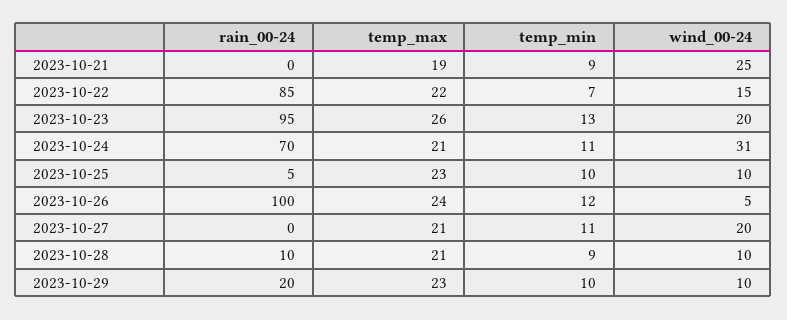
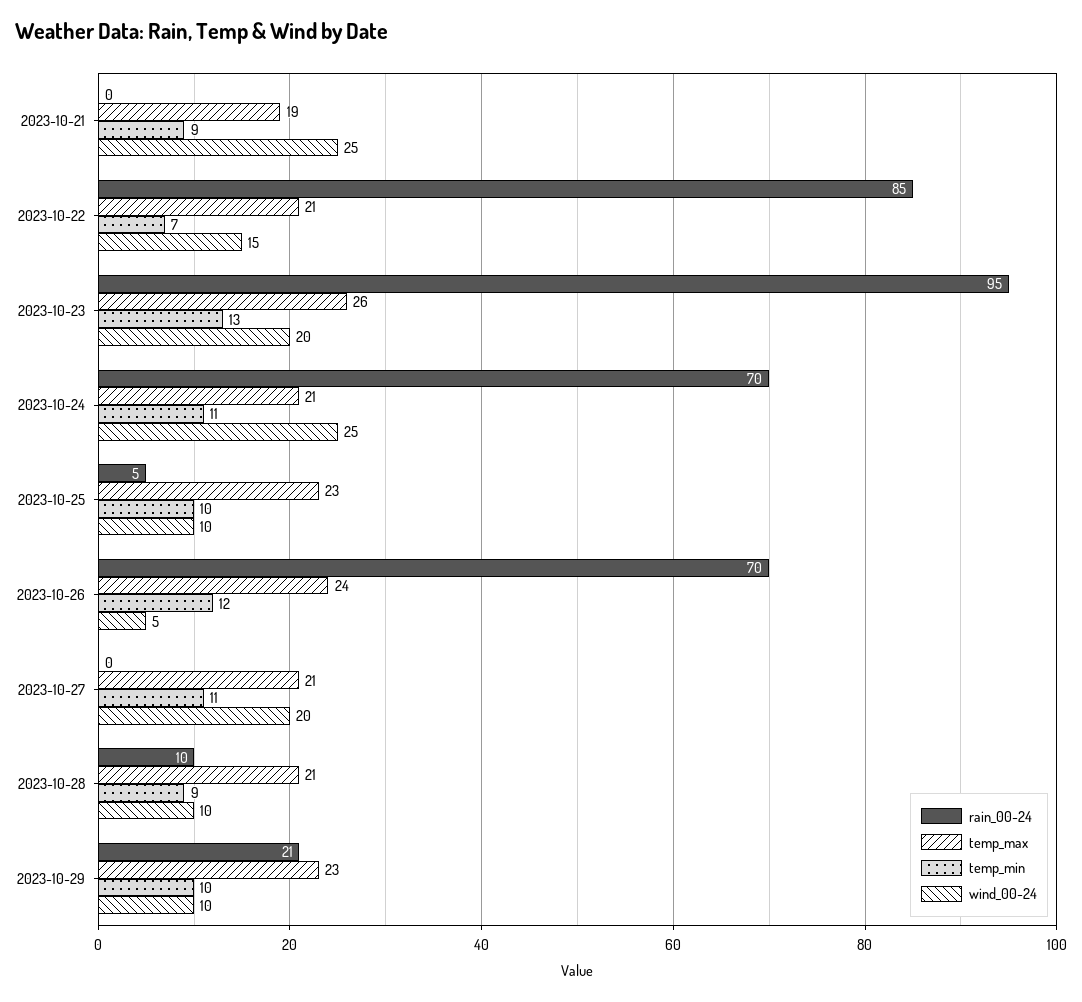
temp_max, 2023-10-22: 22 -> 21
wind_00-24, 2023-10-24: 31 -> 25
rain_00-24, 2023-10-26: 100 -> 70
rain_00-24, 2023-10-29: 20 -> 21

